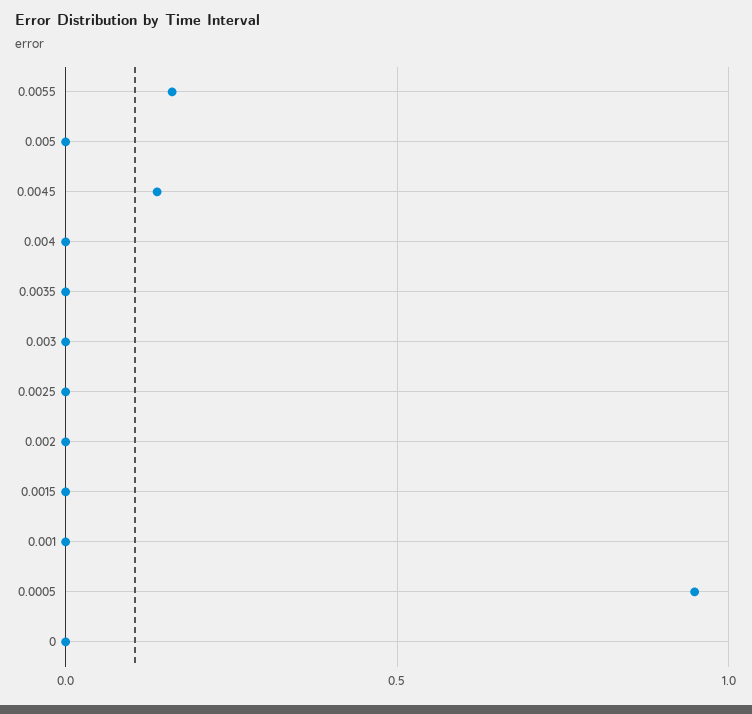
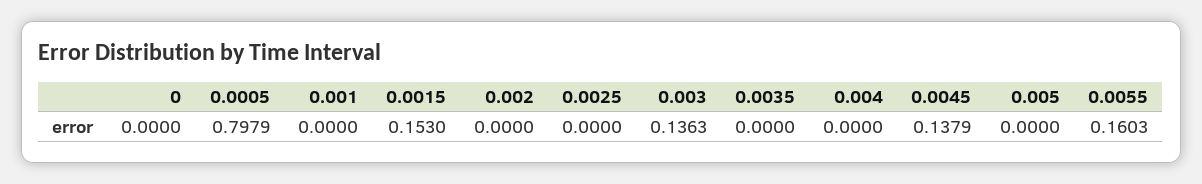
0.003: 0 -> 0.1363
0.0015: 0 -> 0.153
0.0005: 0.95 -> 0.7979

